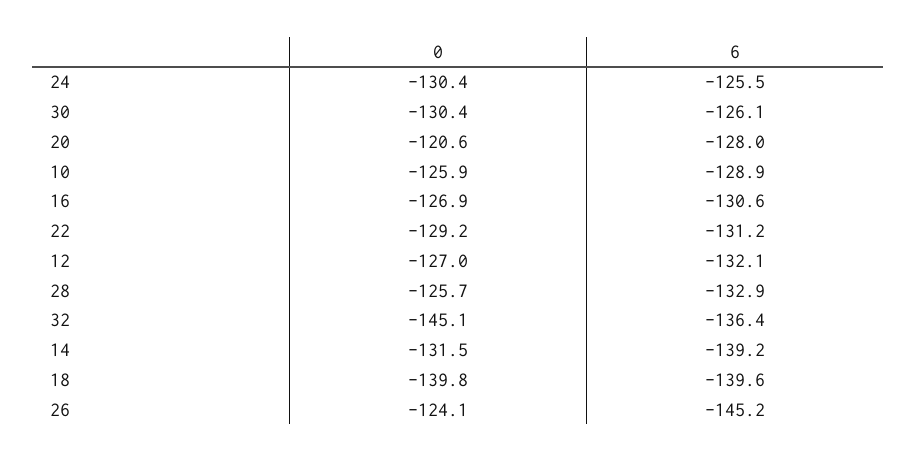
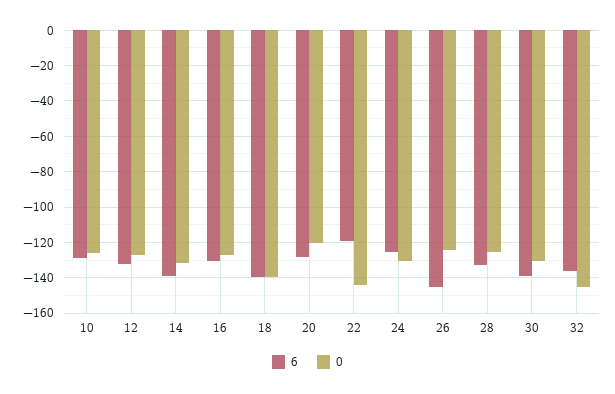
6, 30: -126.1 -> -140
0, 22: -129.2 -> -145
6, 22: -131.2 -> -120

